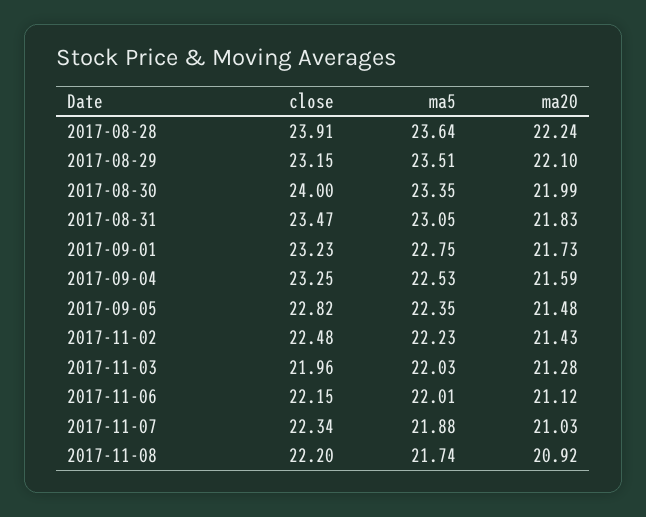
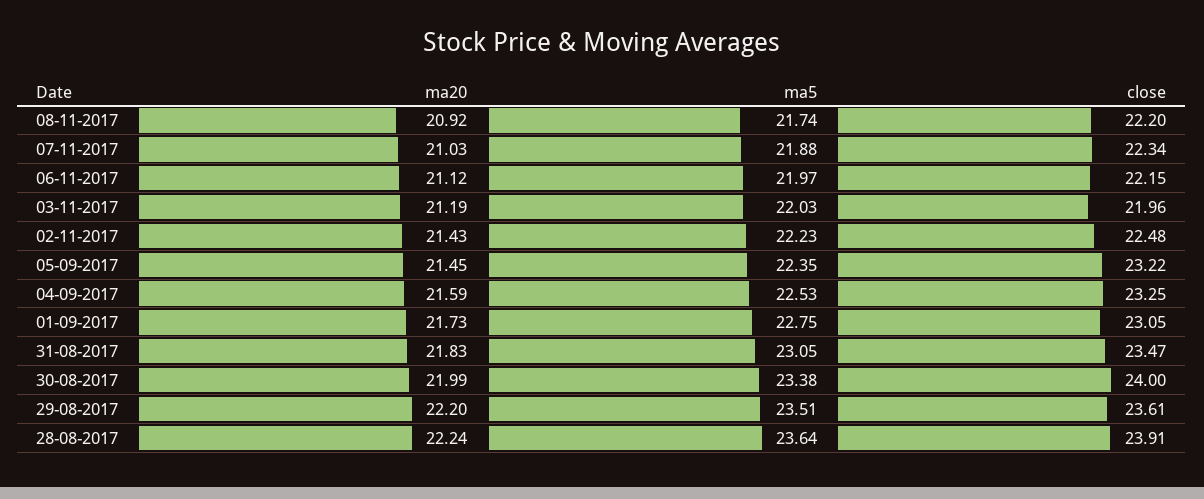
close, 2017-08-29: 23.15 -> 23.61
ma20, 2017-08-29: 22.1 -> 22.2
ma5, 2017-08-30: 23.35 -> 23.38
close, 2017-09-01: 23.23 -> 23.05
close, 2017-09-05: 22.82 -> 23.22
ma20, 2017-09-05: 21.48 -> 21.45
ma20, 2017-11-03: 21.28 -> 21.19
ma5, 2017-11-06: 22.01 -> 21.97

